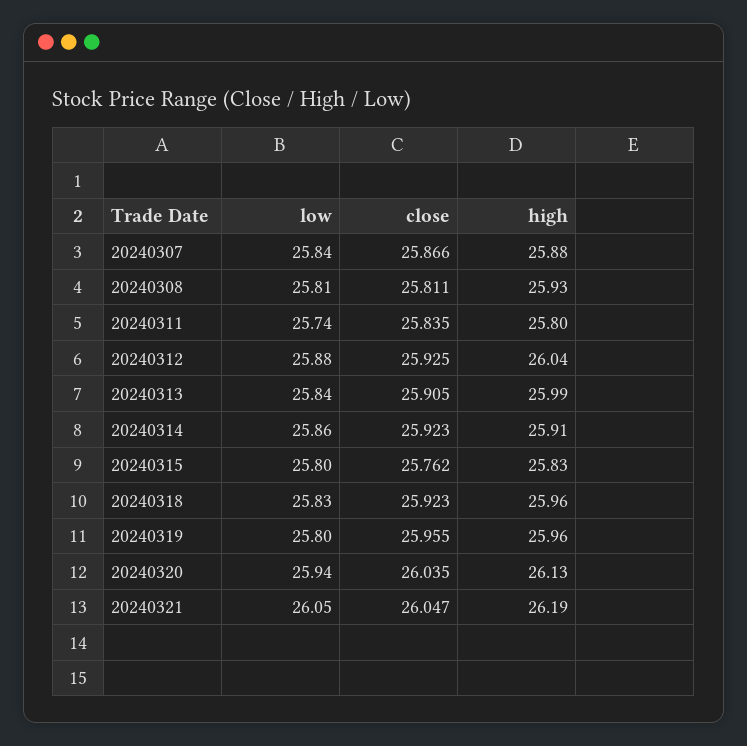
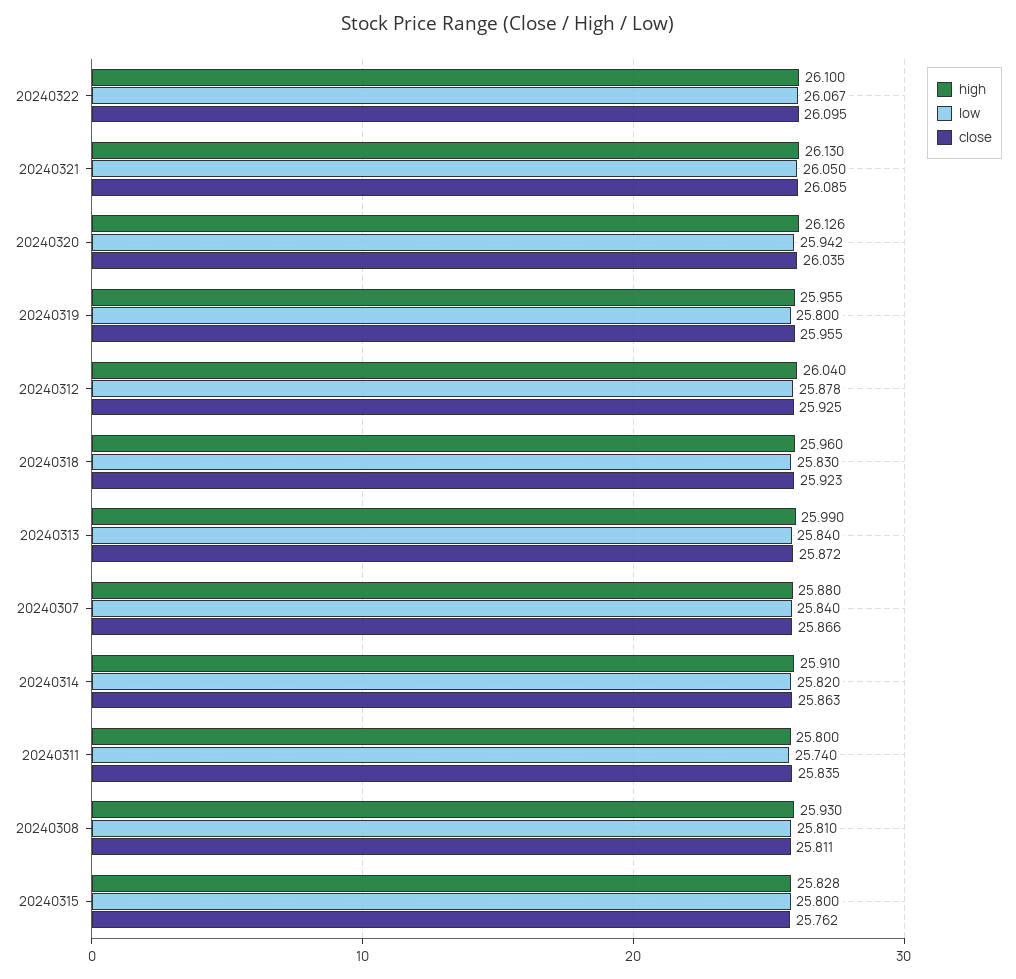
close, 20240313: 25.905 -> 25.872
low, 20240314: 25.86 -> 25.82
close, 20240314: 25.923 -> 25.863
close, 20240321: 26.047 -> 26.085
high, 20240321: 26.19 -> 26.13
high, 20240322: none -> 26.1
low, 20240322: none -> 26.067
close, 20240322: none -> 26.095

